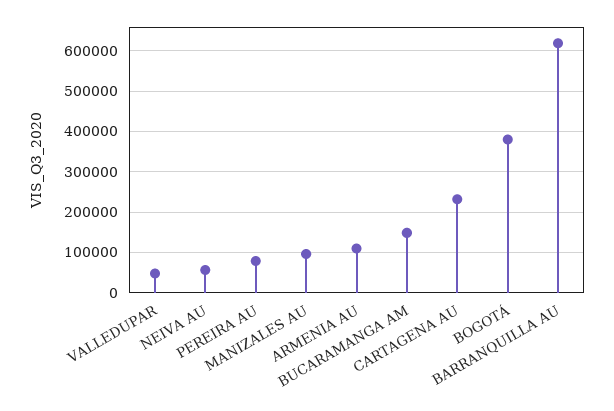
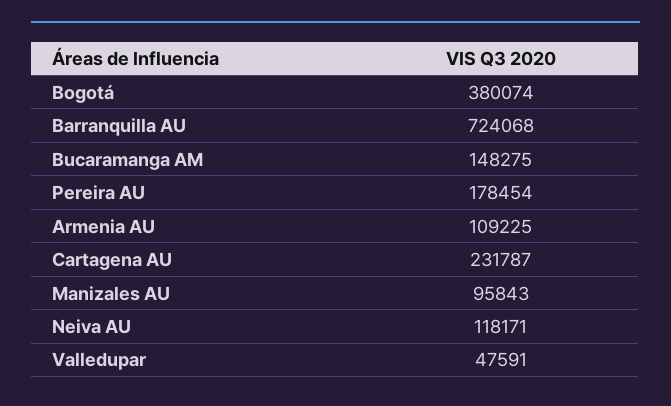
NEIVA AU: 60000 -> 118171
PEREIRA AU: 80000 -> 178454
BARRANQUILLA AU: 620000 -> 724068

